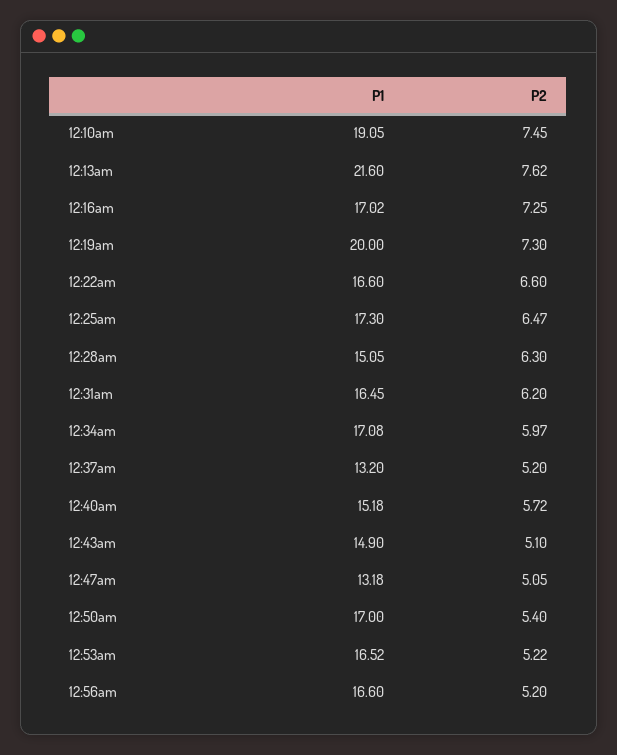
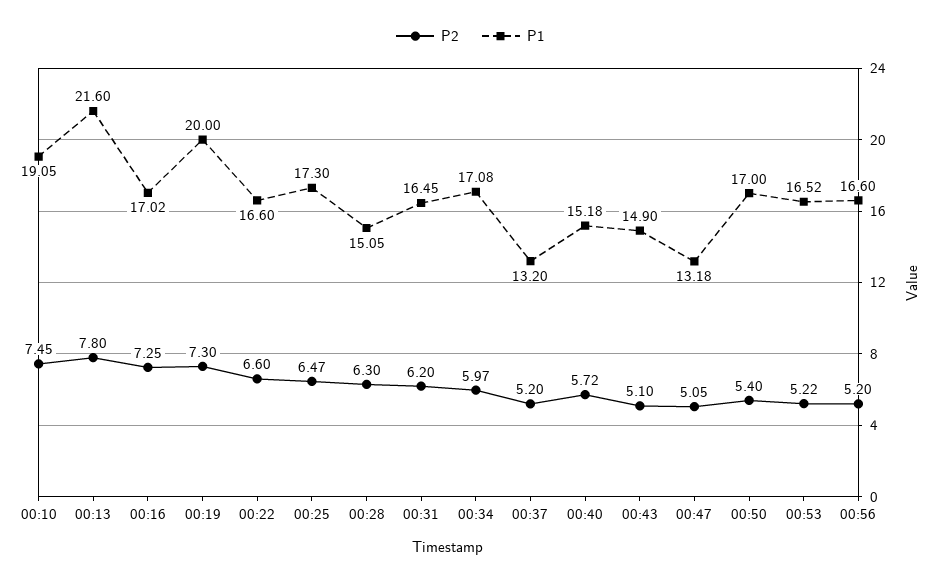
P2, 12:13am: 7.62 -> 7.8

